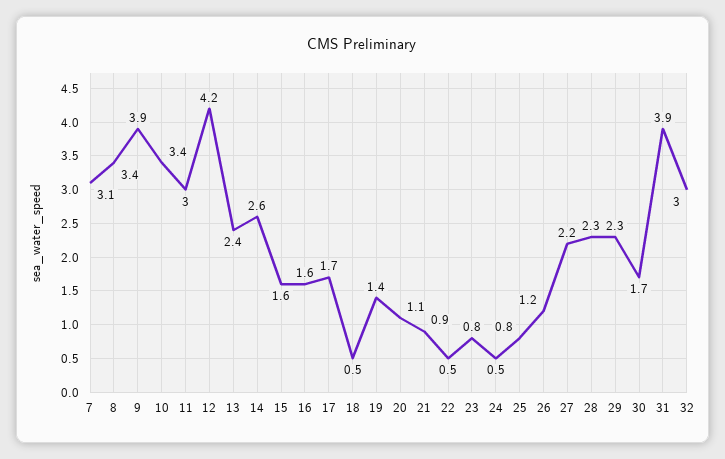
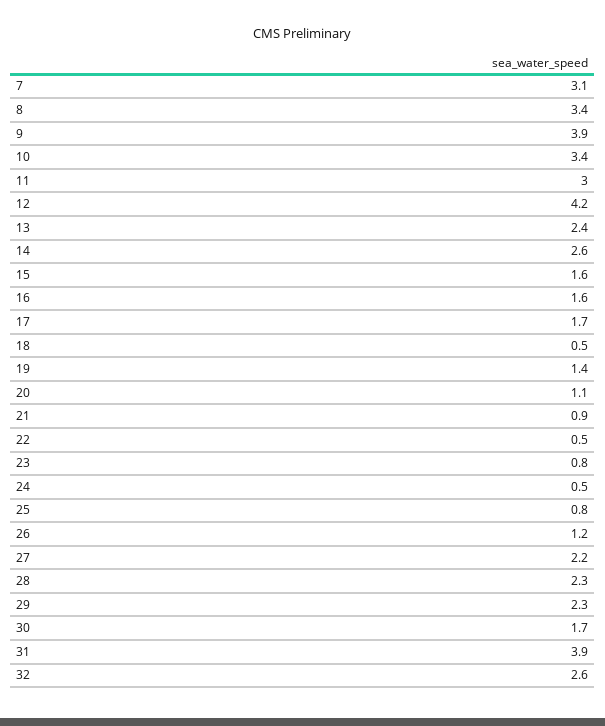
32: 3 -> 2.6

